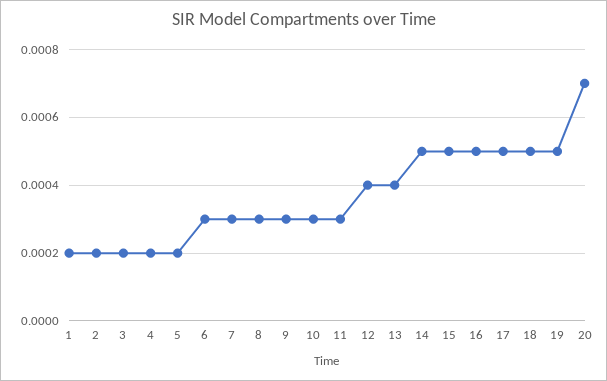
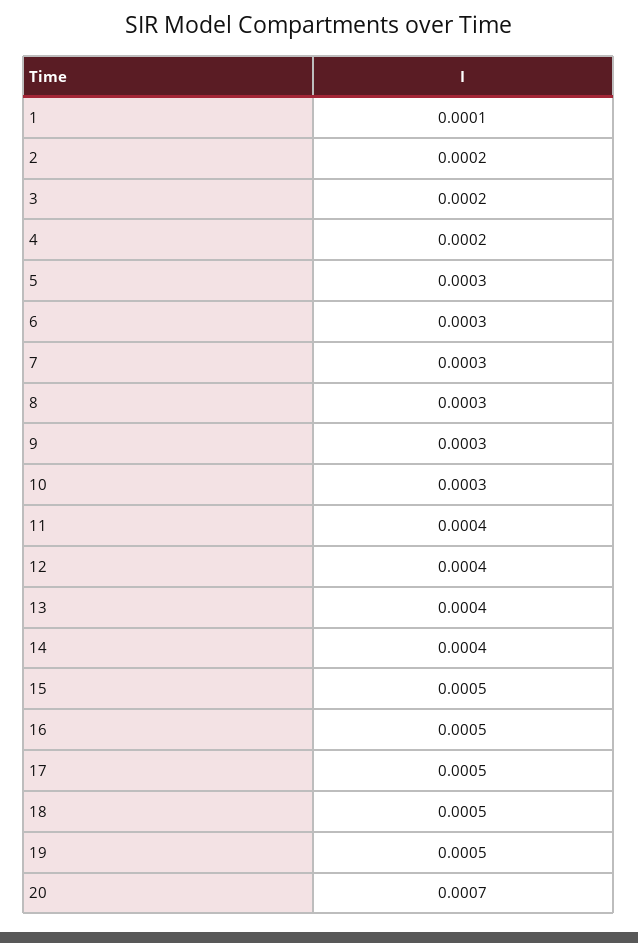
1: 0.0002 -> 0.0001
5: 0.0002 -> 0.0003
11: 0.0003 -> 0.0004
14: 0.0005 -> 0.0004

